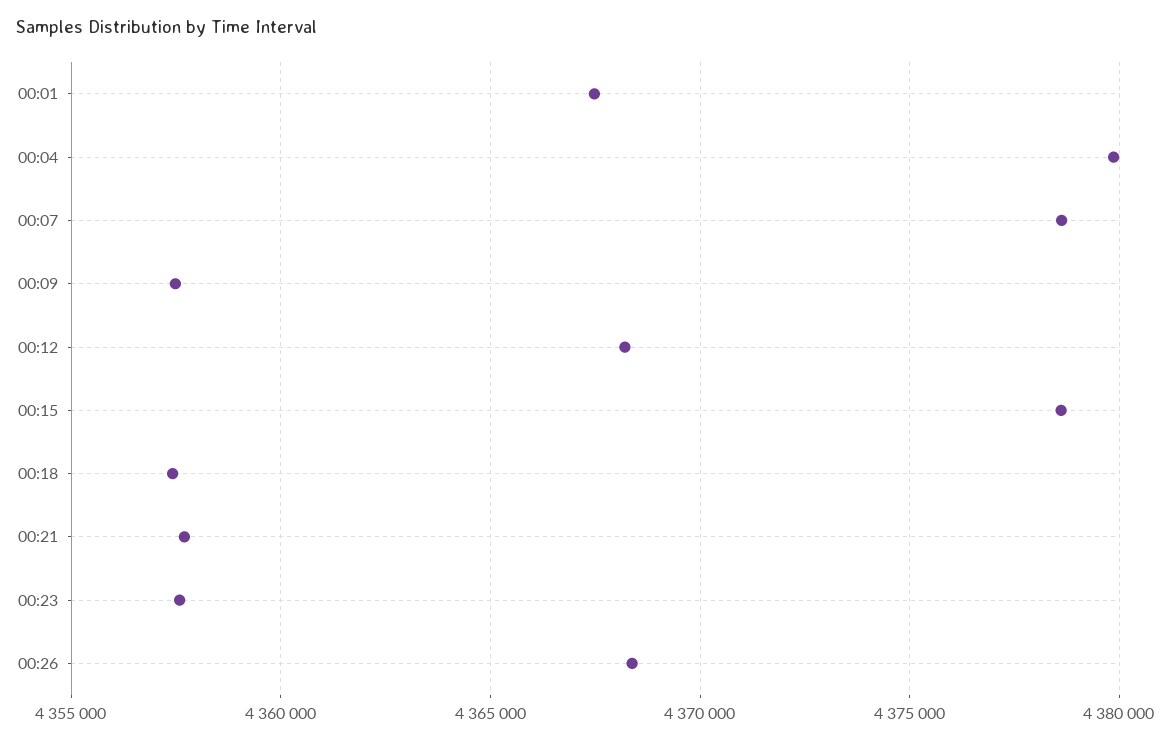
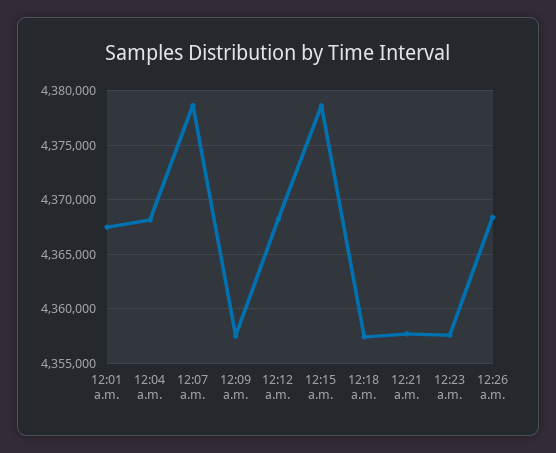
00:04: 4380000 -> 4368000

